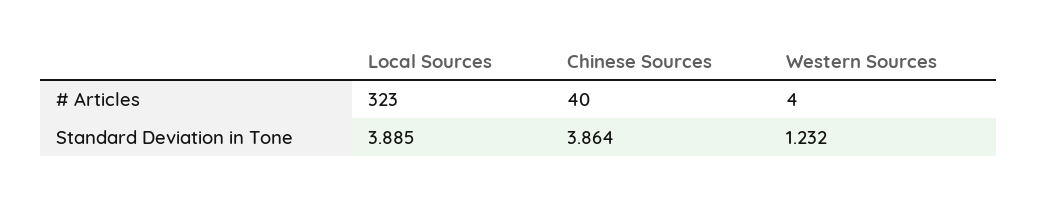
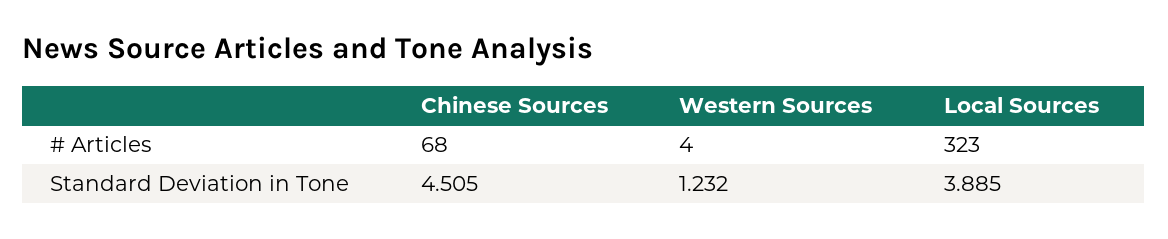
Chinese Sources, # Articles: 40 -> 68
Chinese Sources, Standard Deviation in Tone: 3.864 -> 4.505

